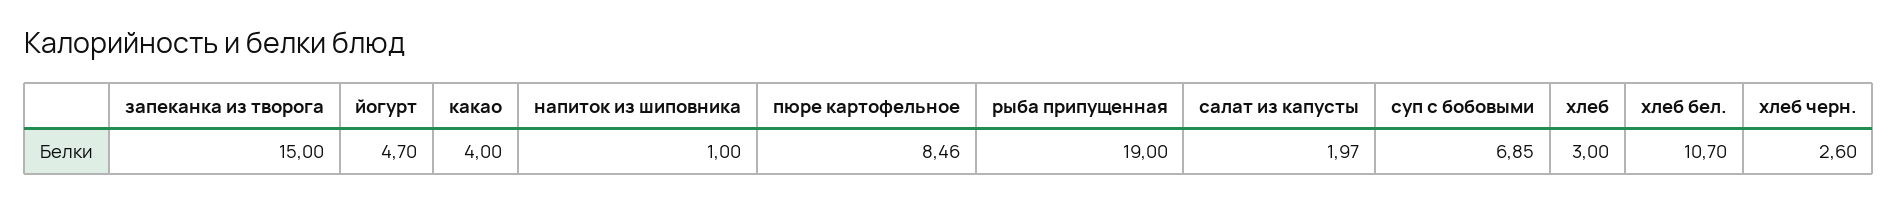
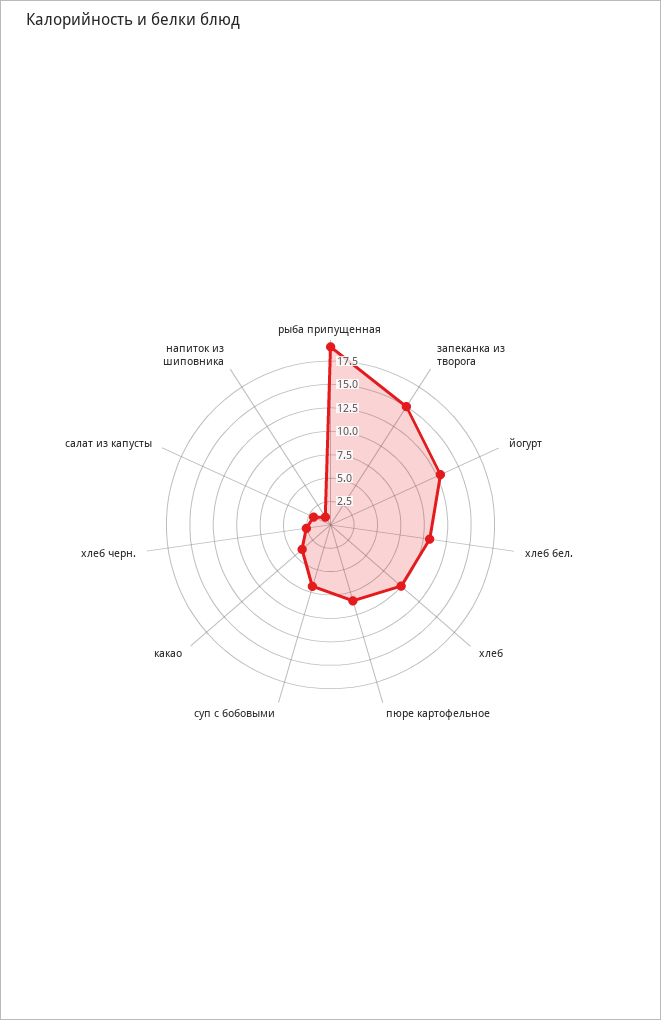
йогурт: 4.7 -> 12.5
хлеб: 3 -> 10

